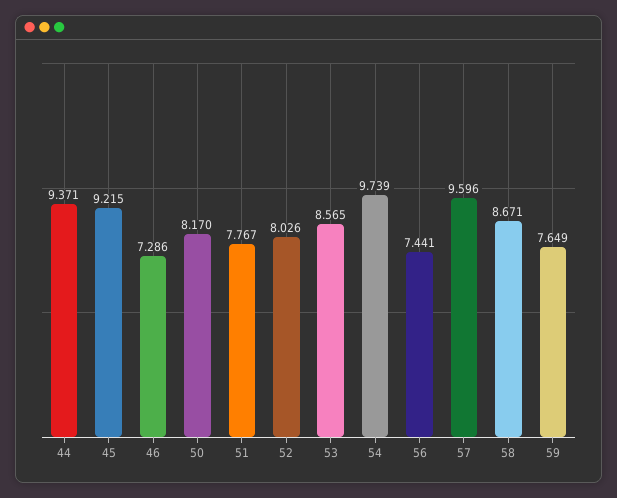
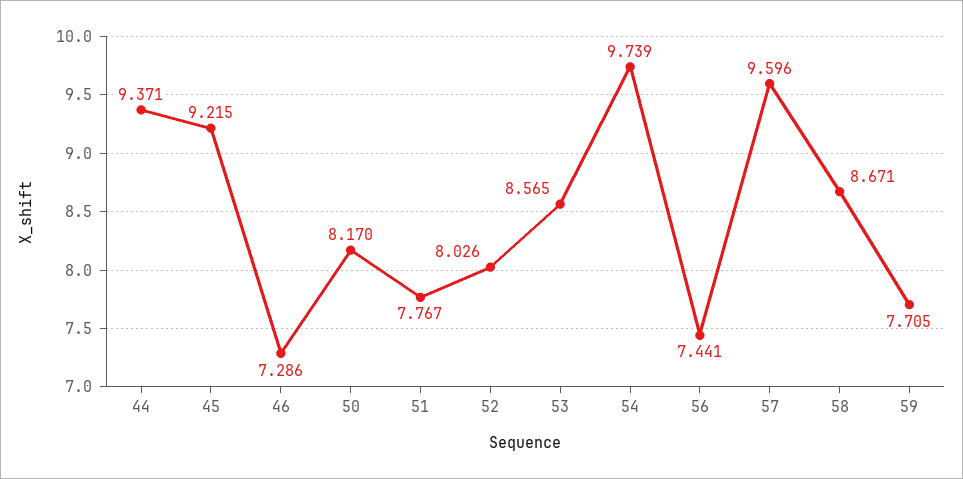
59: 7.649 -> 7.705

